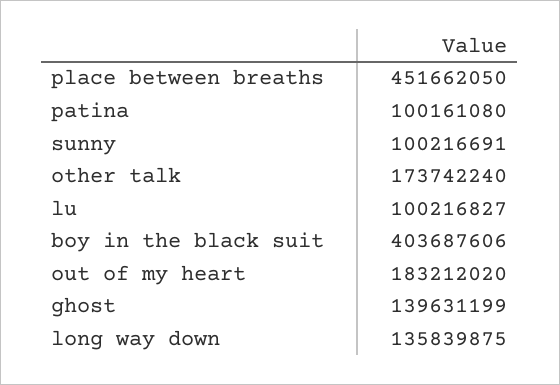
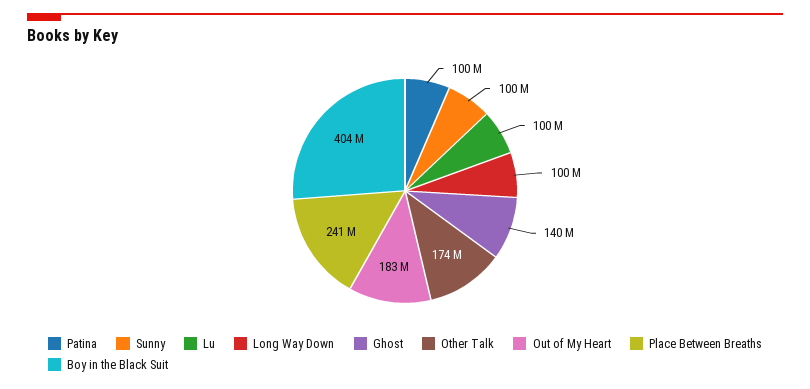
place between breaths: 451662050 -> 241000000
long way down: 135839875 -> 100000000

